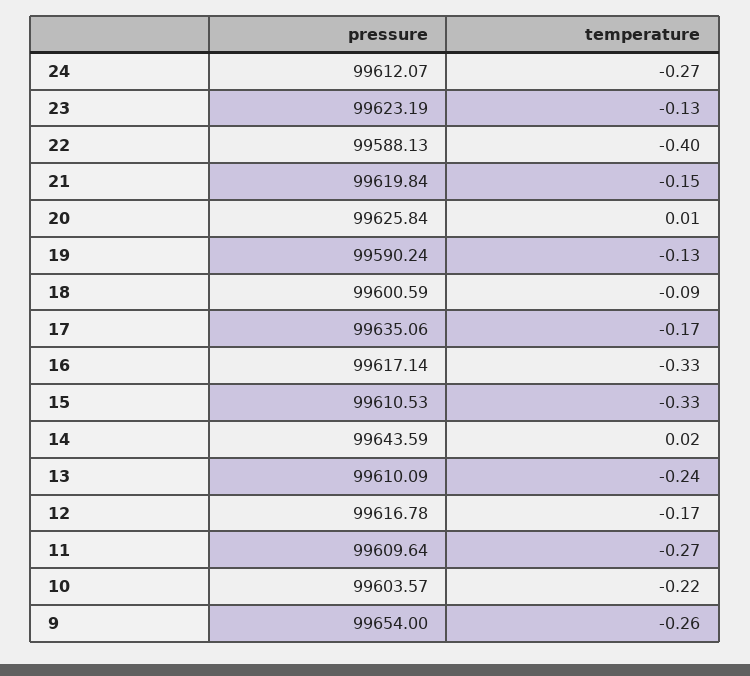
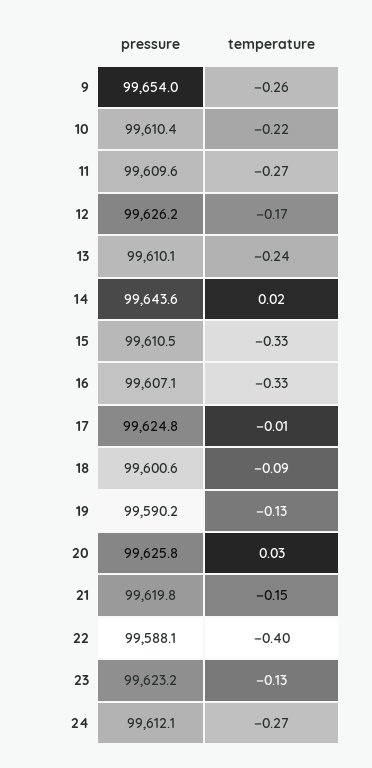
temperature, 20: 0.01 -> 0.03
pressure, 17: 99635.06 -> 99624.8
temperature, 17: -0.17 -> -0.01
pressure, 16: 99617.14 -> 99607.1
pressure, 12: 99616.78 -> 99626.2
pressure, 10: 99603.57 -> 99610.4

